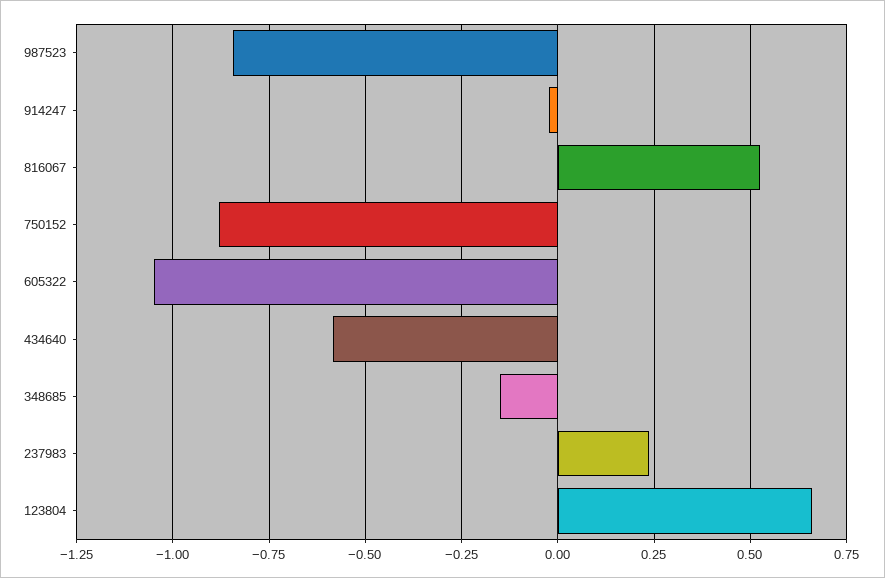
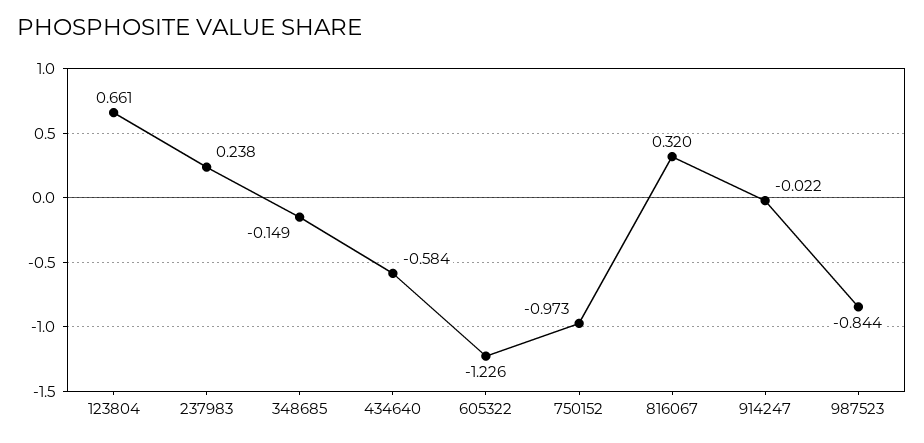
816067: 0.525 -> 0.32
750152: -0.875 -> -0.973
605322: -1.05 -> -1.226

